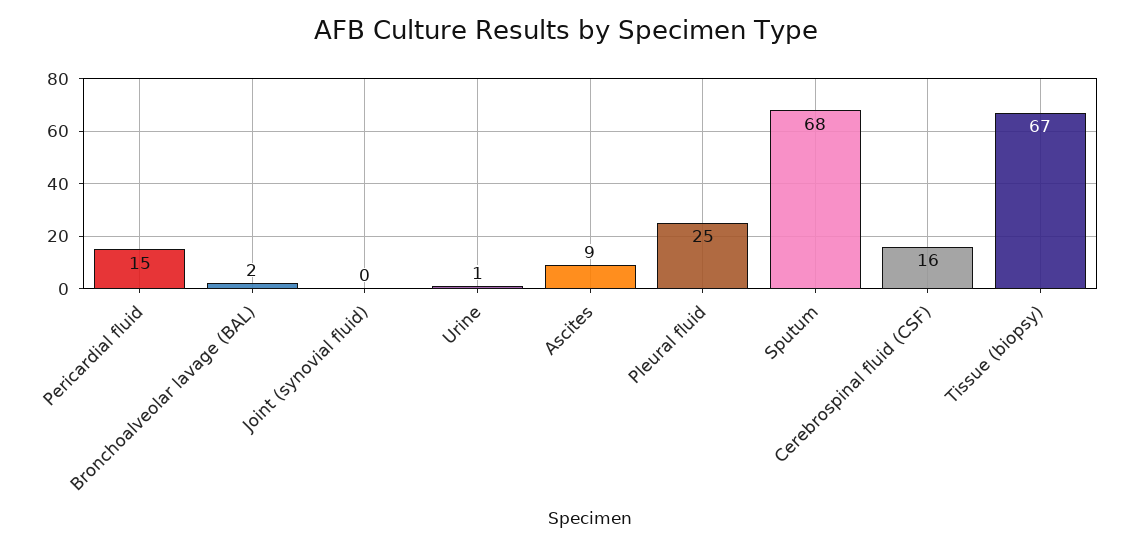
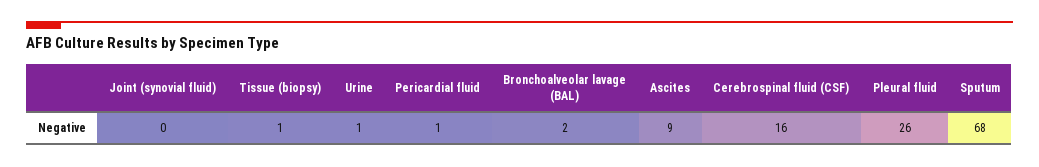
Pericardial fluid: 15 -> 1
Pleural fluid: 25 -> 26
Tissue (biopsy): 67 -> 1

